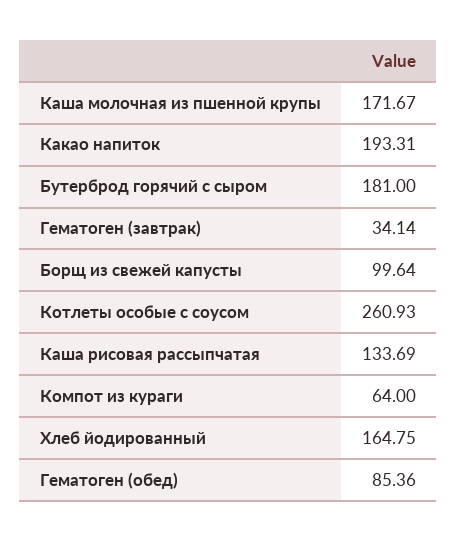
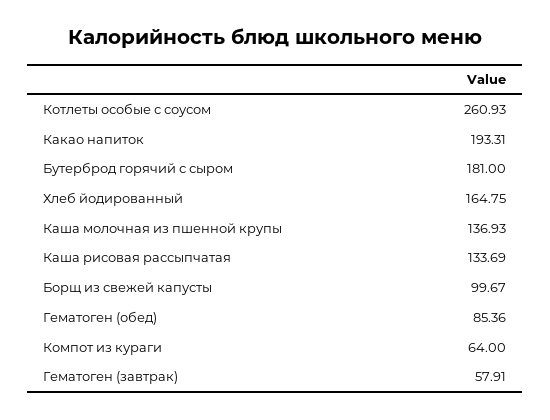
Каша молочная из пшенной крупы: 171.67 -> 136.93
Гематоген (завтрак): 34.14 -> 57.91
Борщ из свежей капусты: 99.64 -> 99.67

